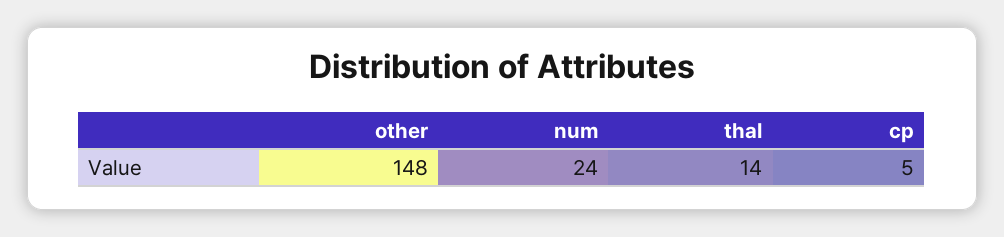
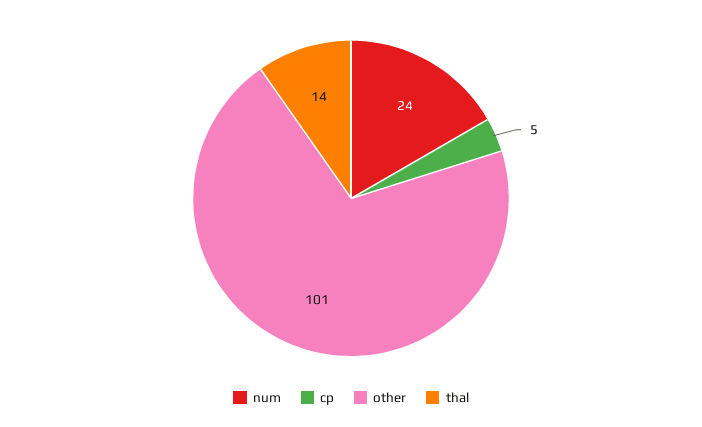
other: 148 -> 101

